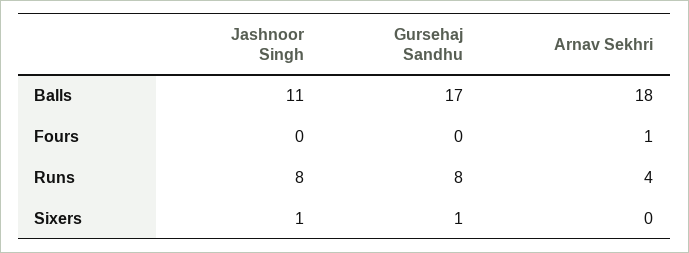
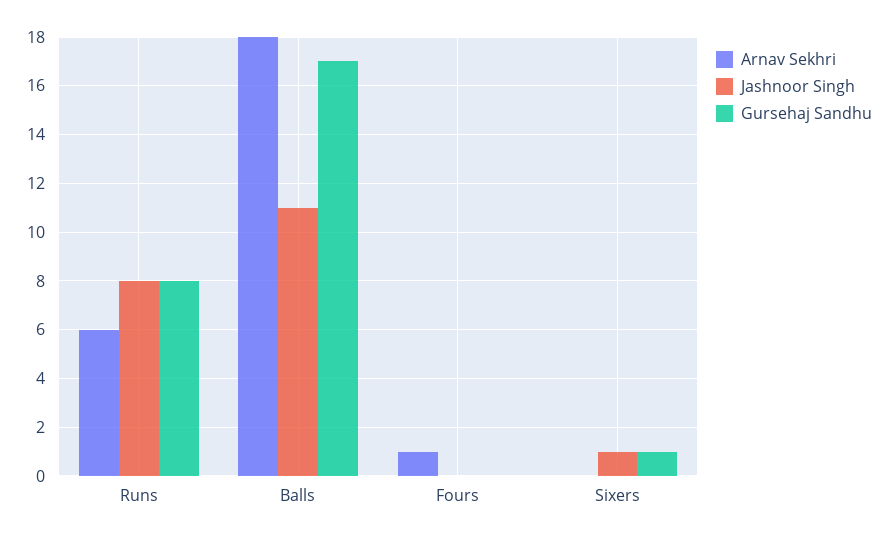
Arnav Sekhri, Runs: 4 -> 6

